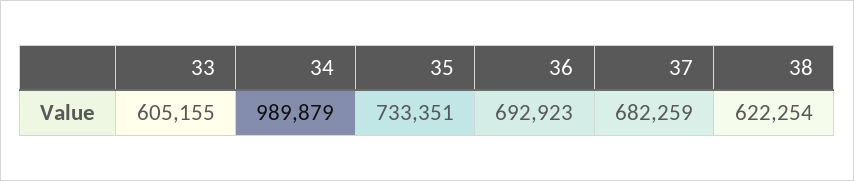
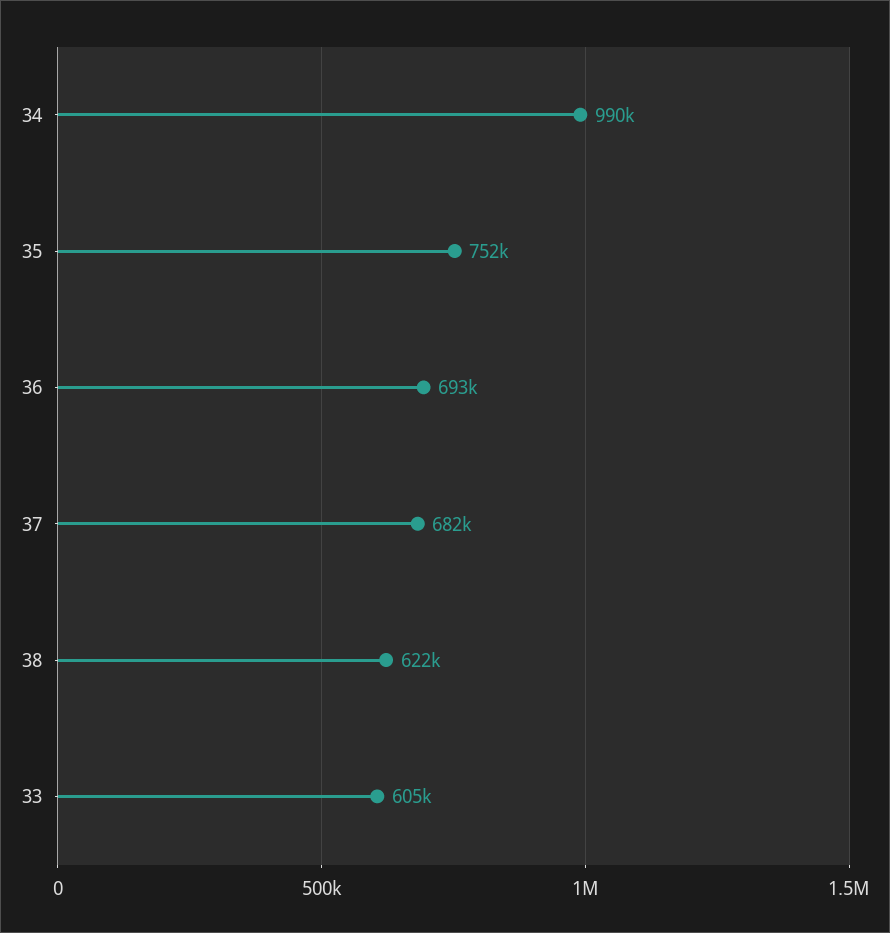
35: 733351 -> 752000

